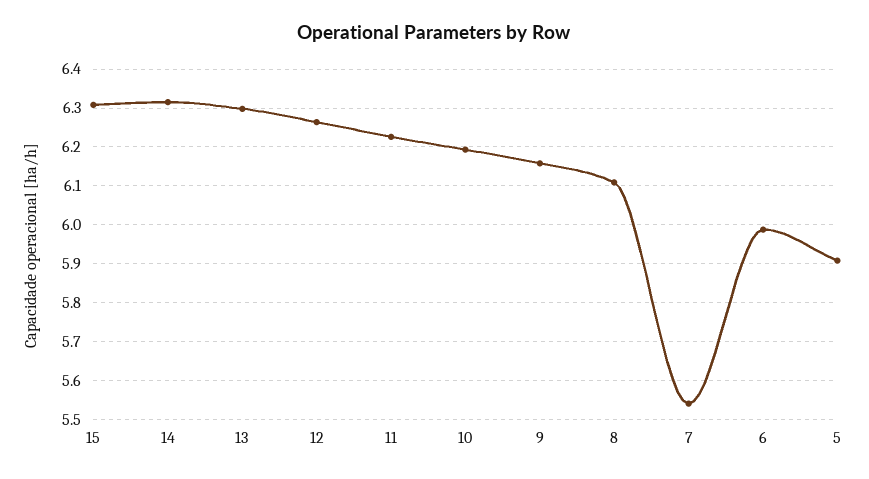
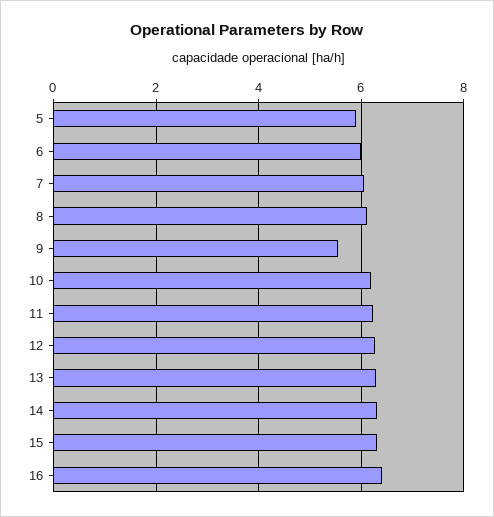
9: 6.16 -> 5.6
7: 5.54 -> 6
16: none -> 6.4

